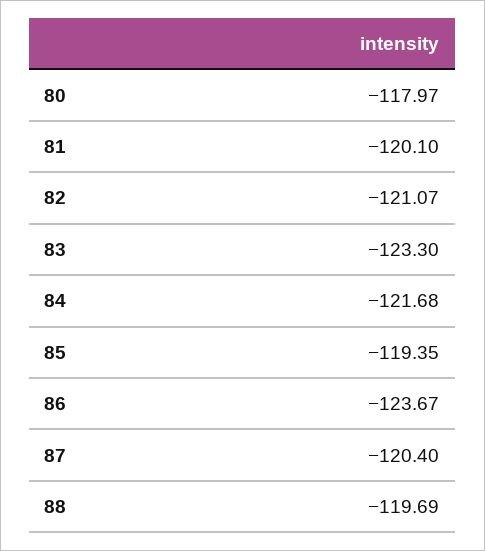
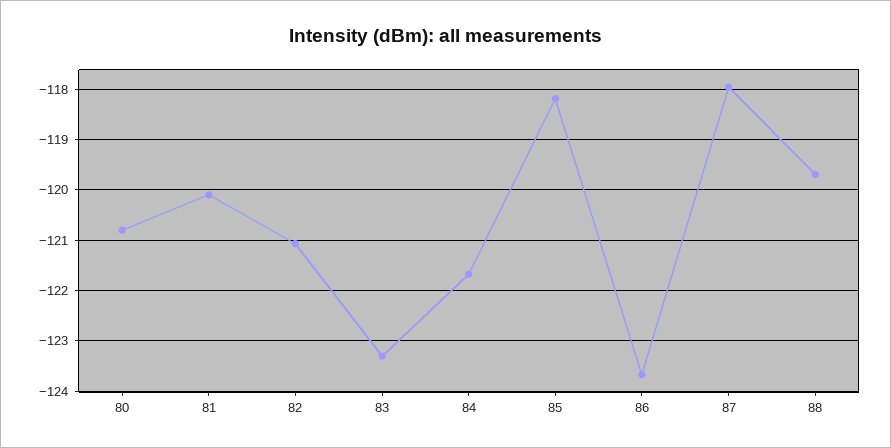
80: -117.97 -> -120.8
85: -119.35 -> -118.2
87: -120.4 -> -118

